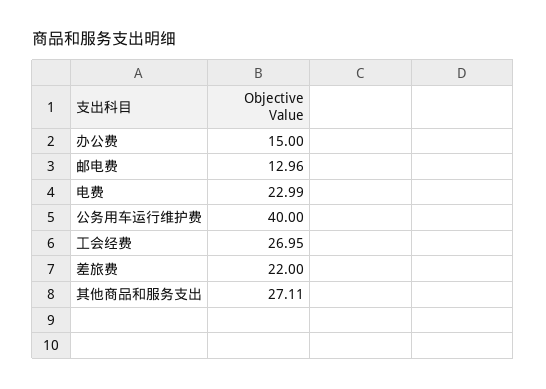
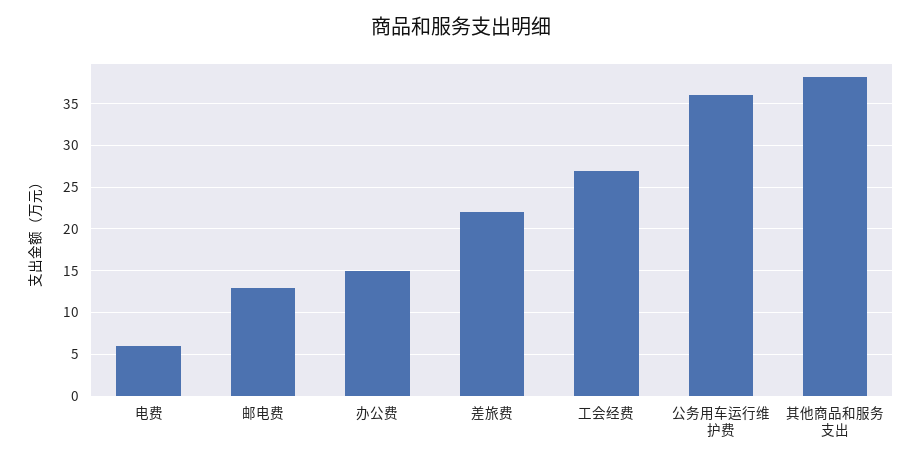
电费: 22.99 -> 6
公务用车运行维护费: 40 -> 36
其他商品和服务支出: 27.11 -> 38

